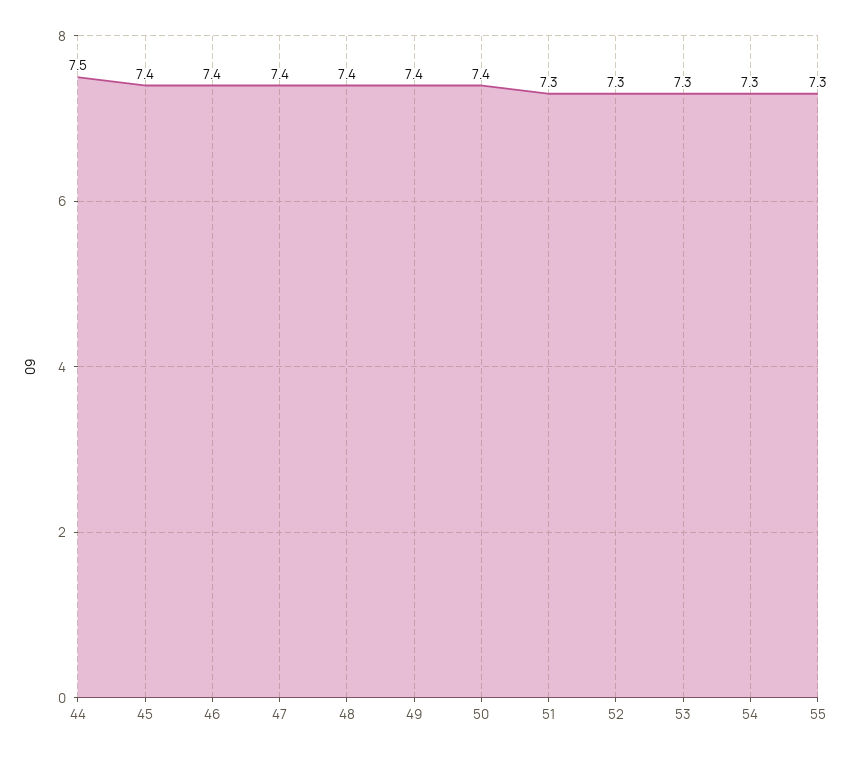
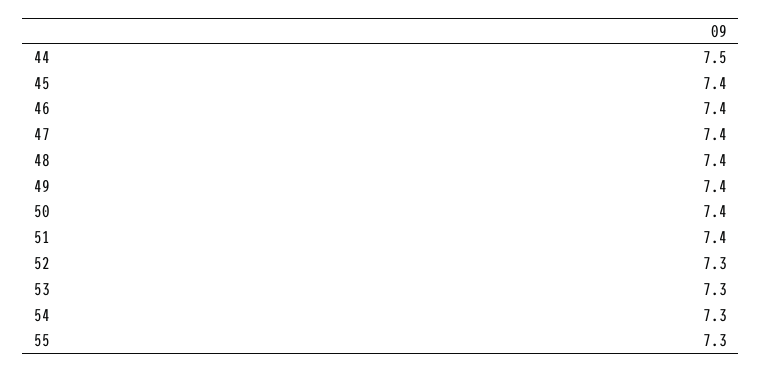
51: 7.3 -> 7.4

